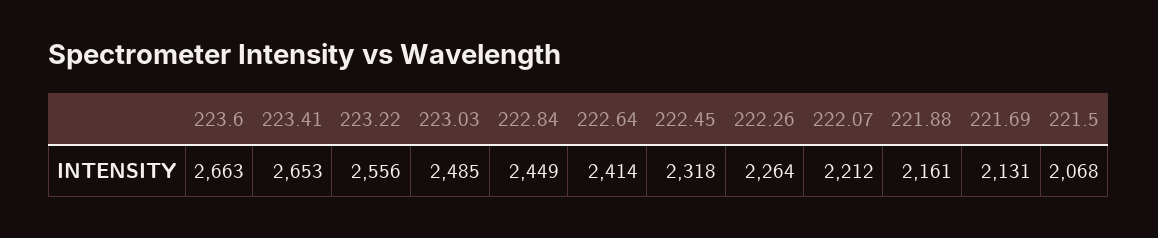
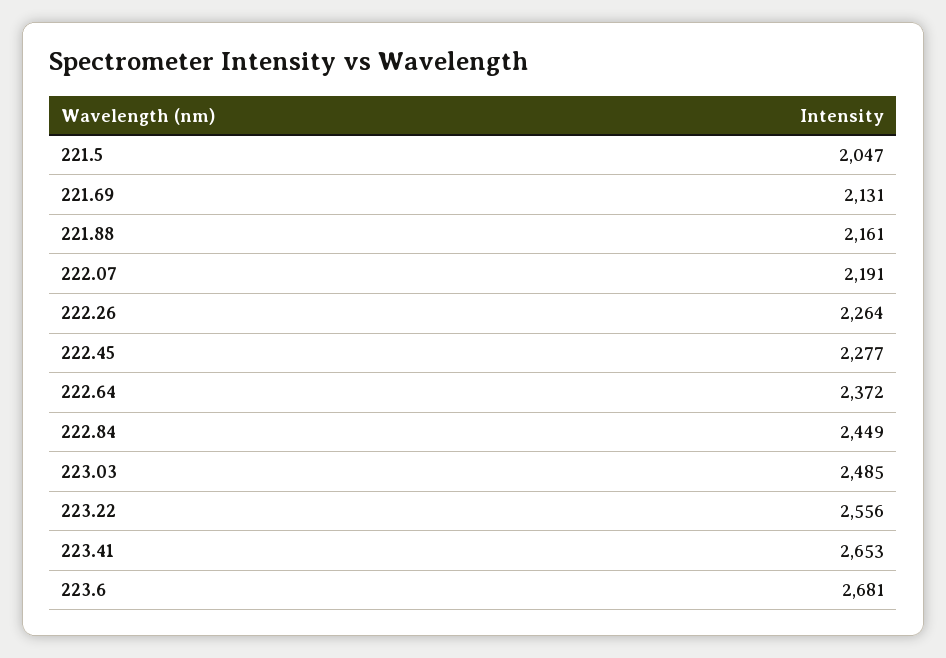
223.6: 2663 -> 2681
222.64: 2414 -> 2372
222.45: 2318 -> 2277
222.07: 2212 -> 2191
221.5: 2068 -> 2047

